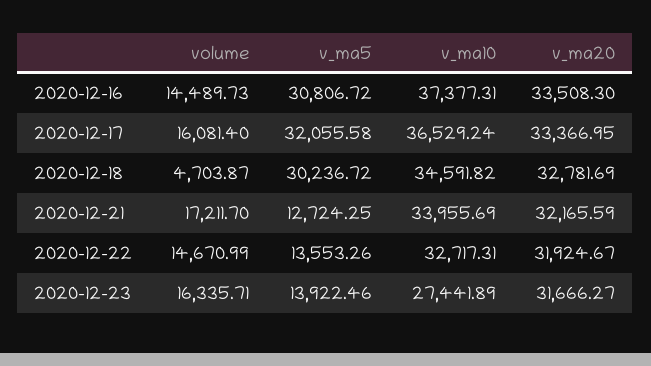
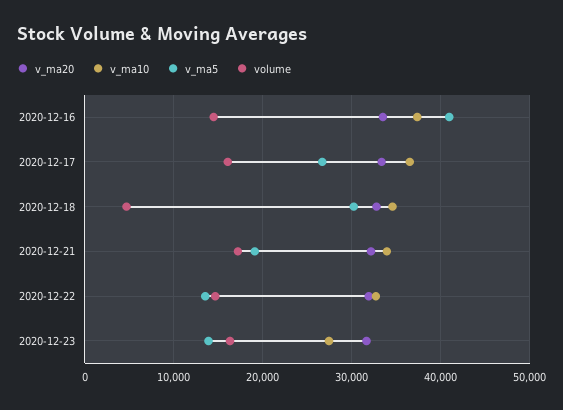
v_ma5, 2020-12-16: 30806.72 -> 41000
v_ma5, 2020-12-17: 32055.58 -> 27000
v_ma5, 2020-12-21: 12724.25 -> 19000

